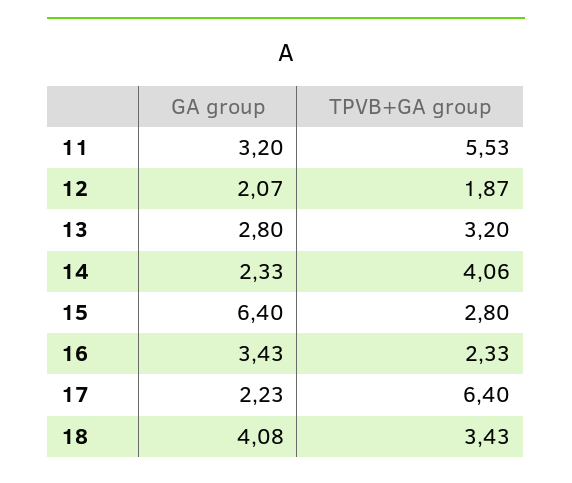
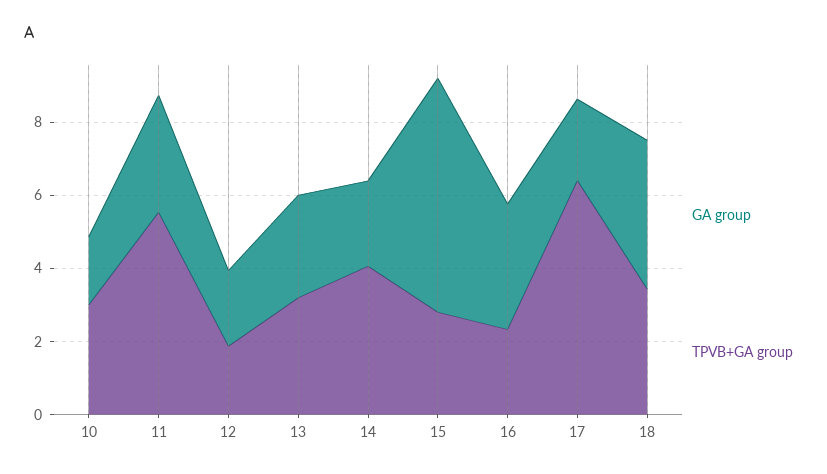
GA group, 10: none -> 2
TPVB+GA group, 10: none -> 3

